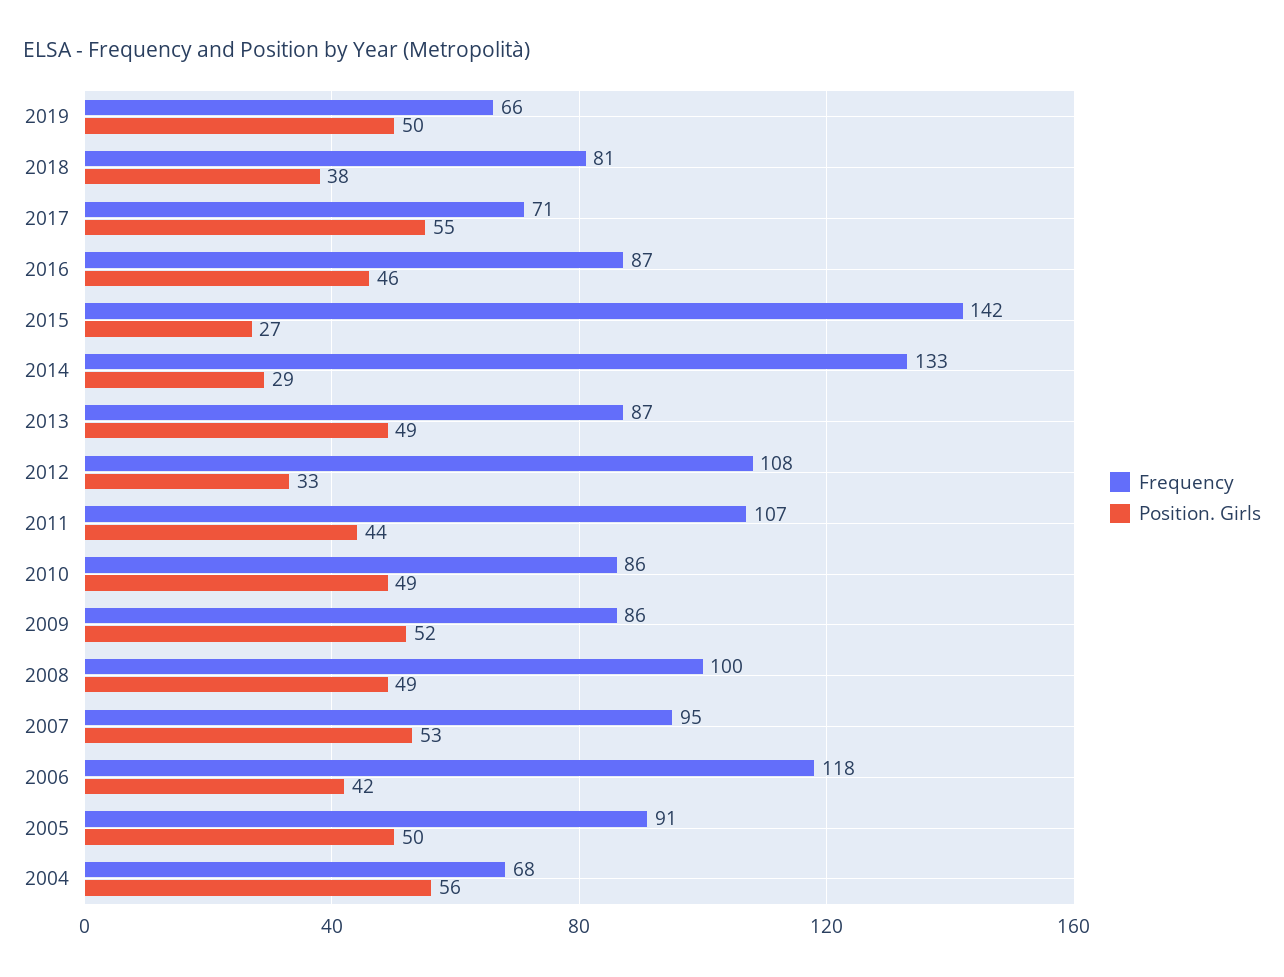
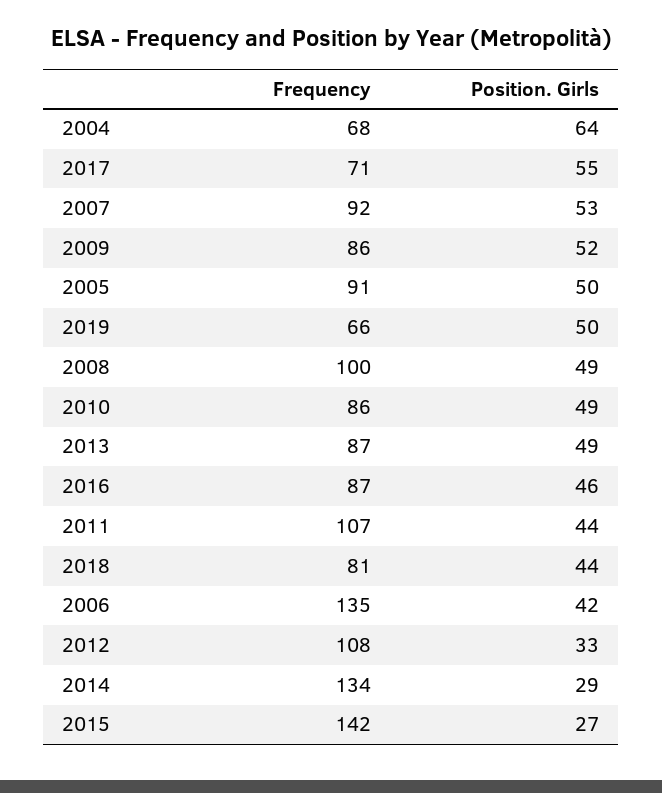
Position. Girls, 2018: 38 -> 44
Frequency, 2014: 133 -> 134
Frequency, 2007: 95 -> 92
Frequency, 2006: 118 -> 135
Position. Girls, 2004: 56 -> 64

